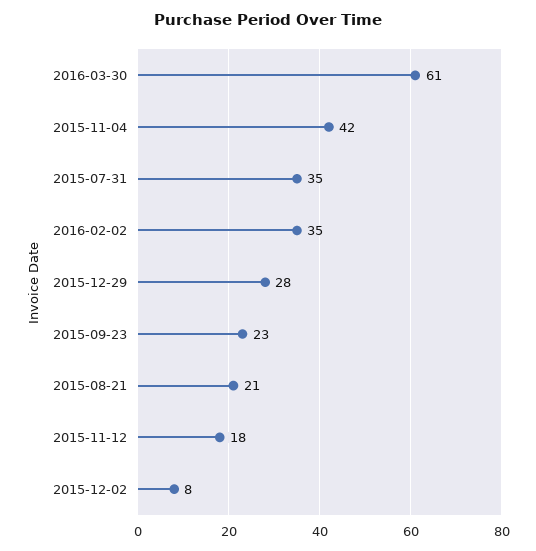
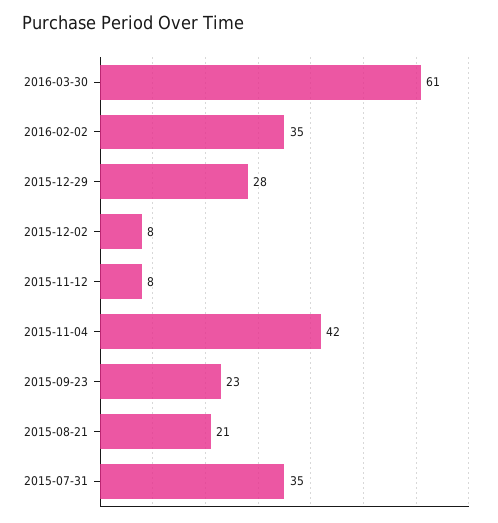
2015-11-12: 18 -> 8

